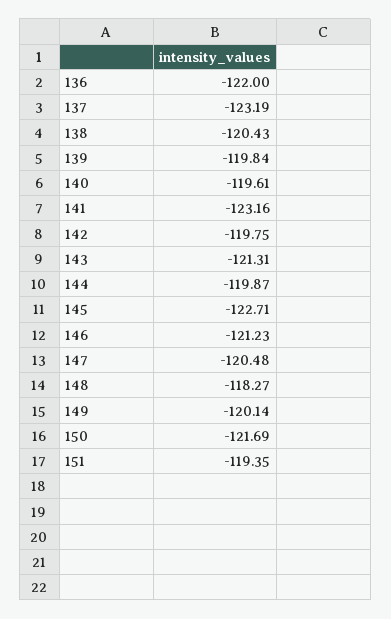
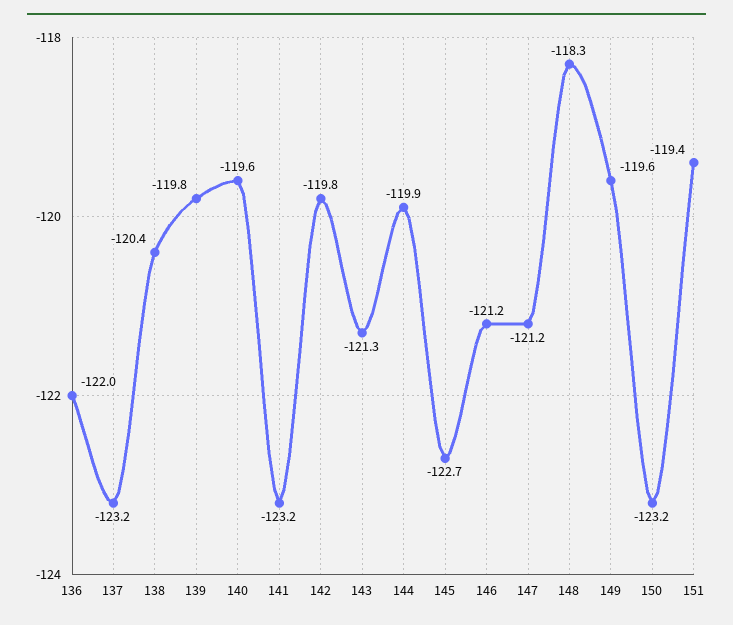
147: -120.48 -> -121.2
149: -120.14 -> -119.6
150: -121.69 -> -123.2

